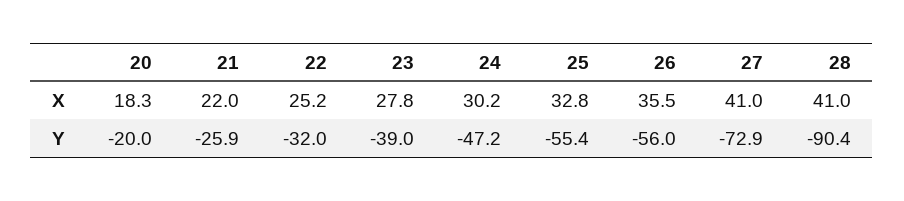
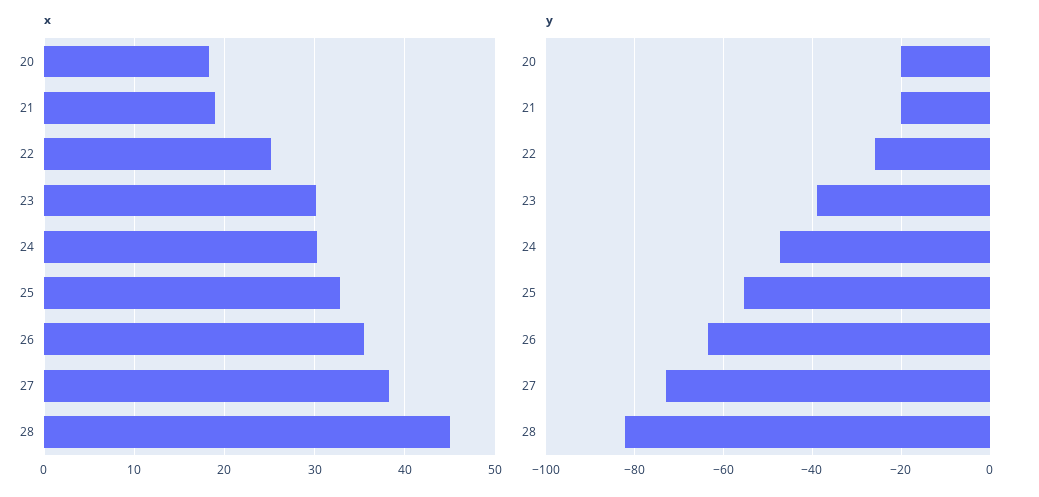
X, 21: 22 -> 19
X, 23: 27.8 -> 30
X, 27: 41 -> 38
X, 28: 41 -> 45
Y, 21: -25.9 -> -20
Y, 22: -32 -> -26
Y, 26: -56 -> -64
Y, 28: -90.4 -> -82

